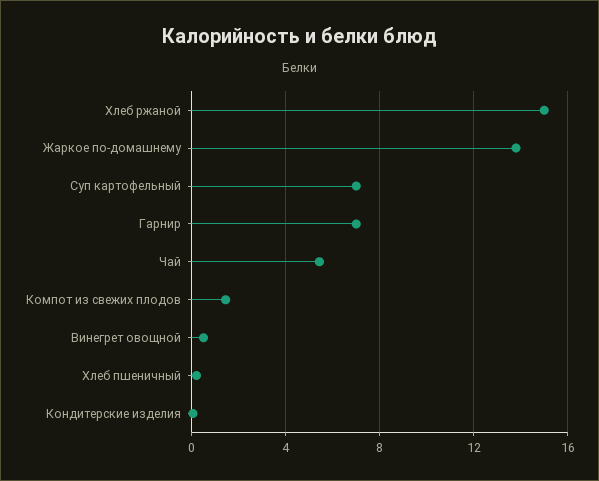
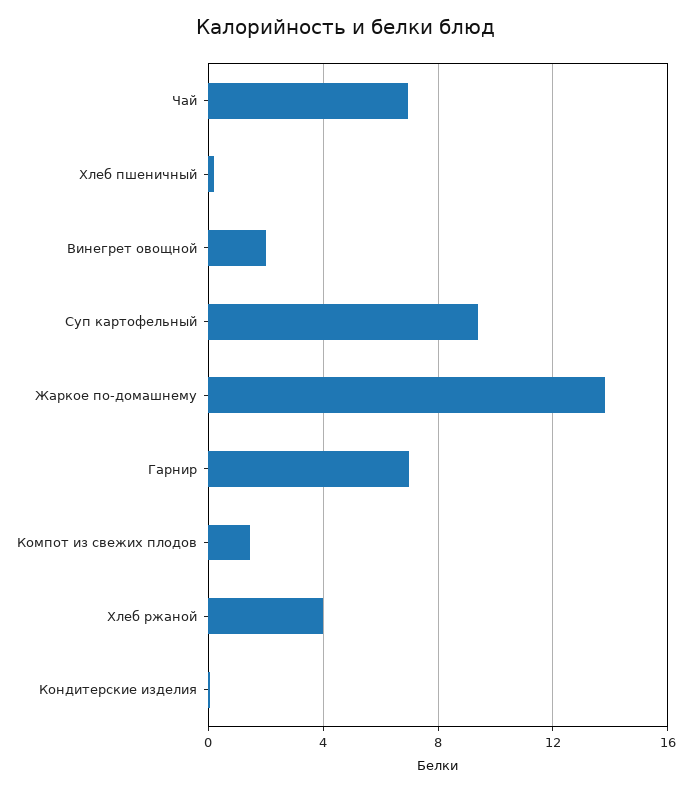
Хлеб ржаной: 15 -> 4
Суп картофельный: 7 -> 9.5
Чай: 5.5 -> 7
Винегрет овощной: 0.5 -> 2

